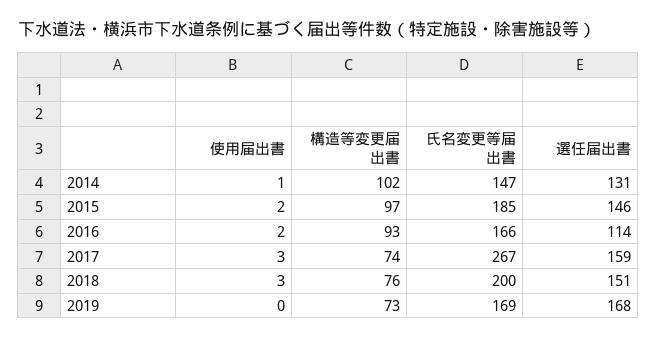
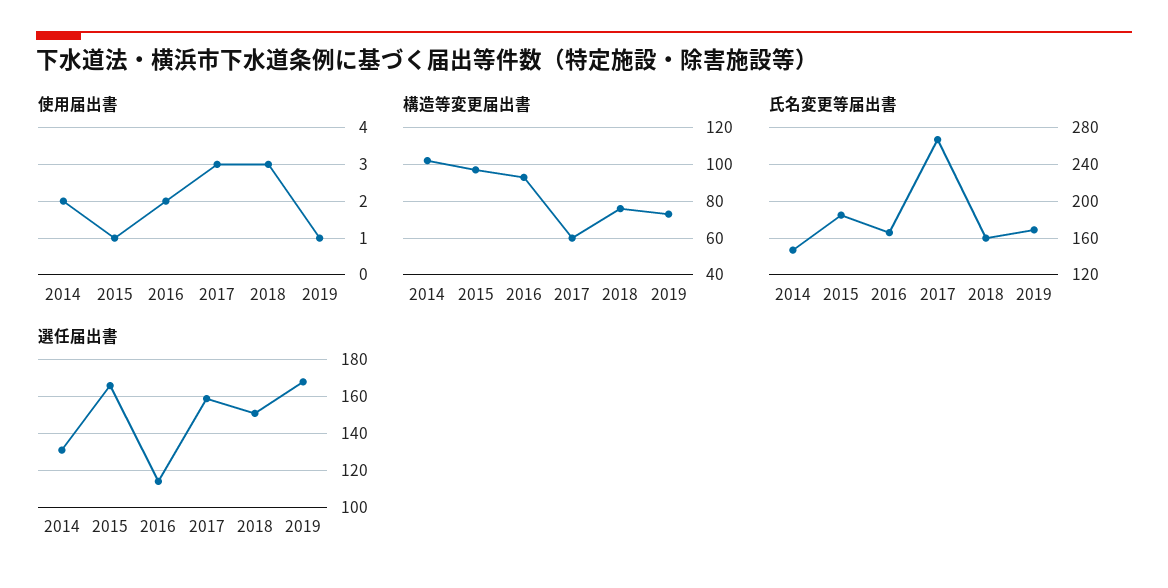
使用届出書, 2014: 1 -> 2
使用届出書, 2015: 2 -> 1
選任届出書, 2015: 146 -> 165
構造等変更届出書, 2017: 74 -> 60
氏名変更等届出書, 2018: 200 -> 160
使用届出書, 2019: 0 -> 1

